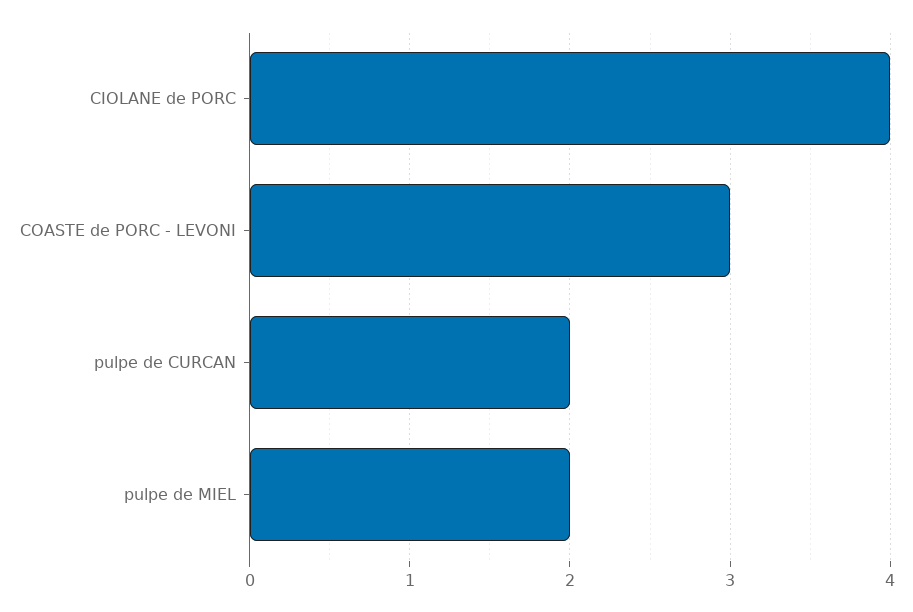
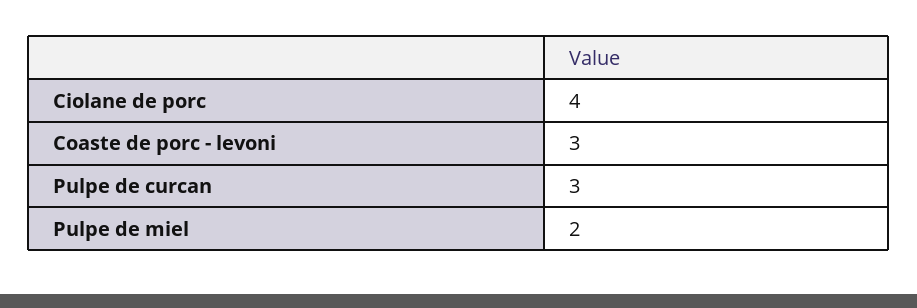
pulpe de CURCAN: 2 -> 3

